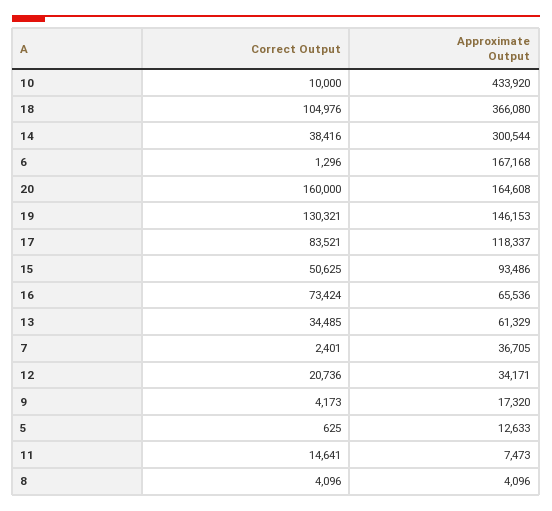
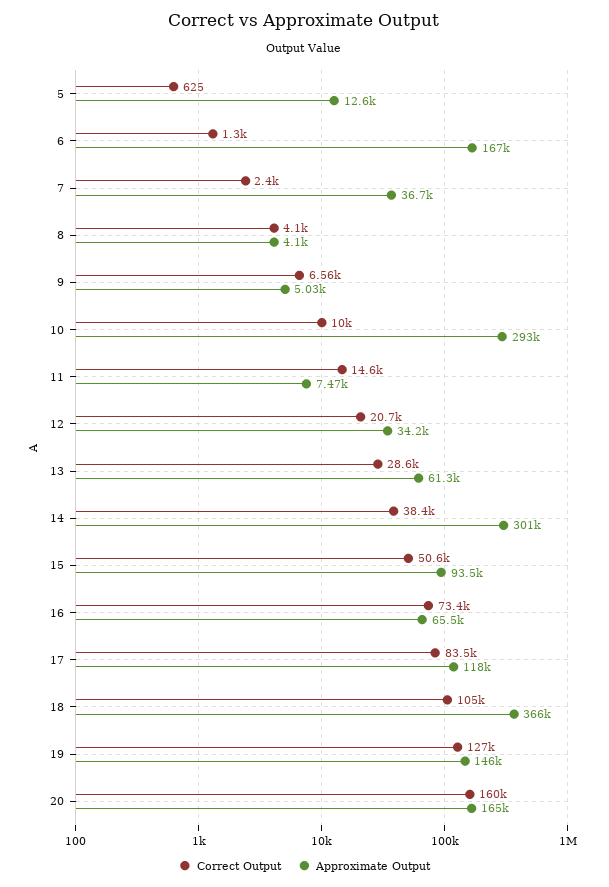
Approximate Output, 10: 433920 -> 293000
Correct Output, 19: 130321 -> 127000
Correct Output, 13: 34485 -> 28600
Correct Output, 9: 4173 -> 6560
Approximate Output, 9: 17320 -> 5030

